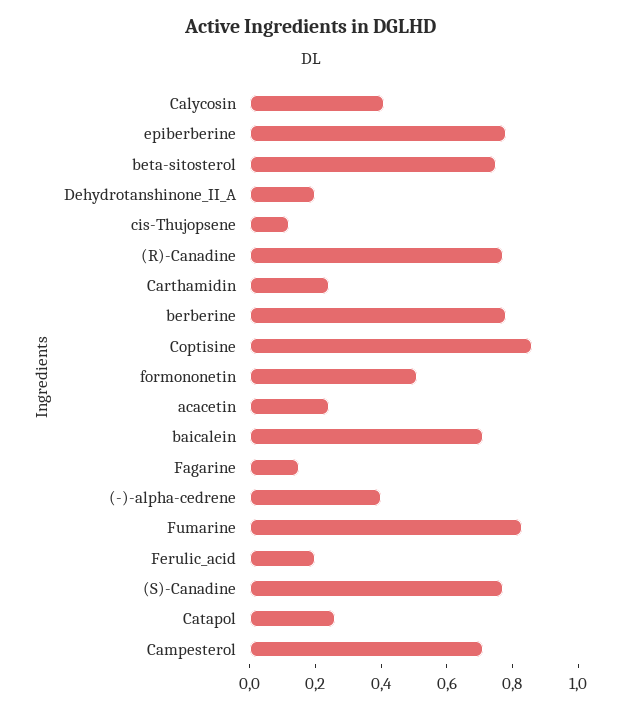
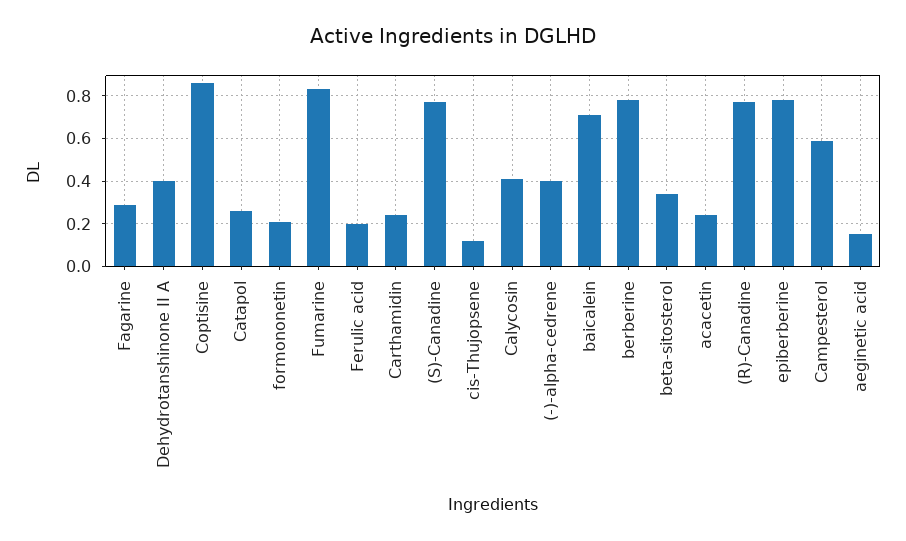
beta-sitosterol: 0.75 -> 0.35
Dehydrotanshinone_II_A: 0.2 -> 0.4
formononetin: 0.5 -> 0.2
Fagarine: 0.15 -> 0.3
Campesterol: 0.7 -> 0.6
aeginetic acid: none -> 0.15

